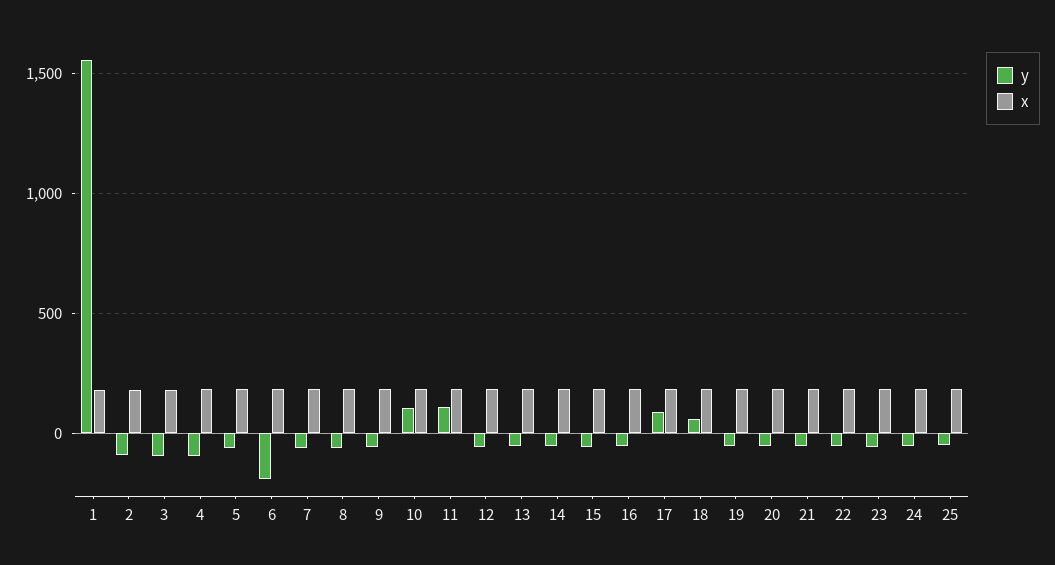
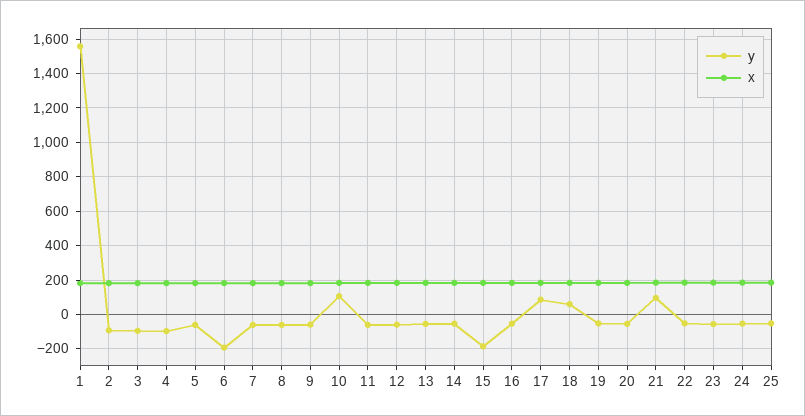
y, 11: 100 -> -50
y, 15: -50 -> -200
y, 21: -50 -> 100

